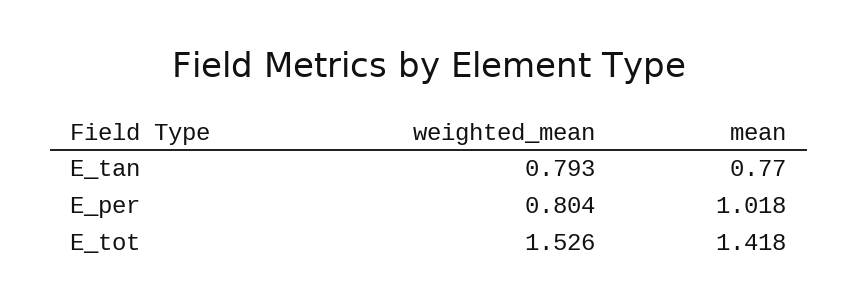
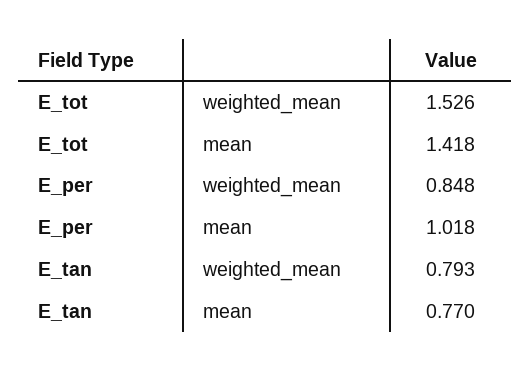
weighted_mean, E_per: 0.804 -> 0.848

